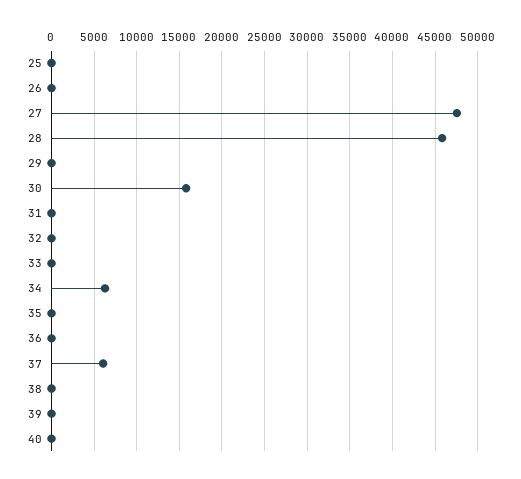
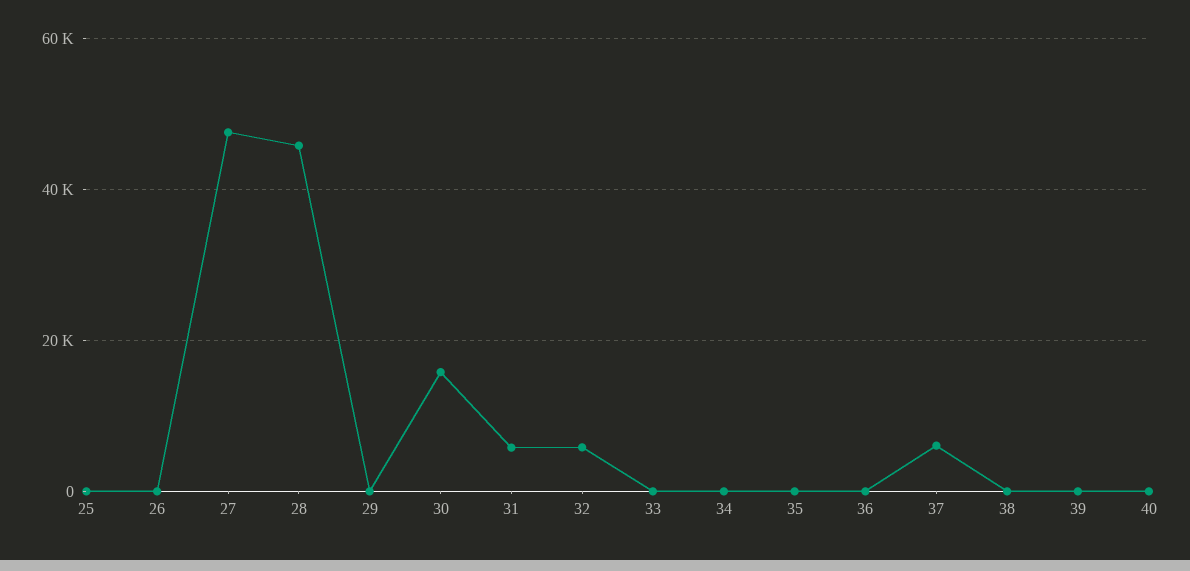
31: 0 -> 6000
32: 0 -> 6000
34: 6000 -> 0

